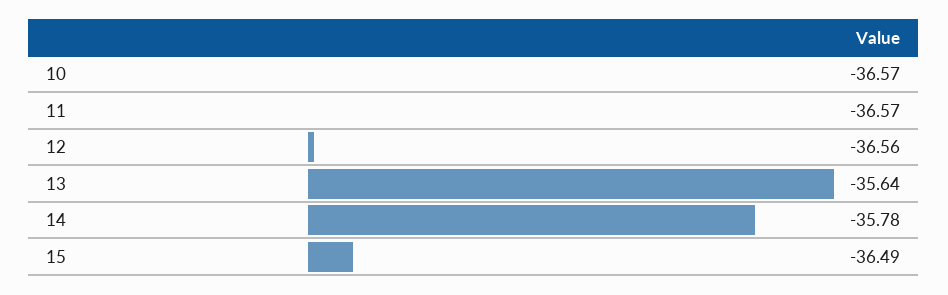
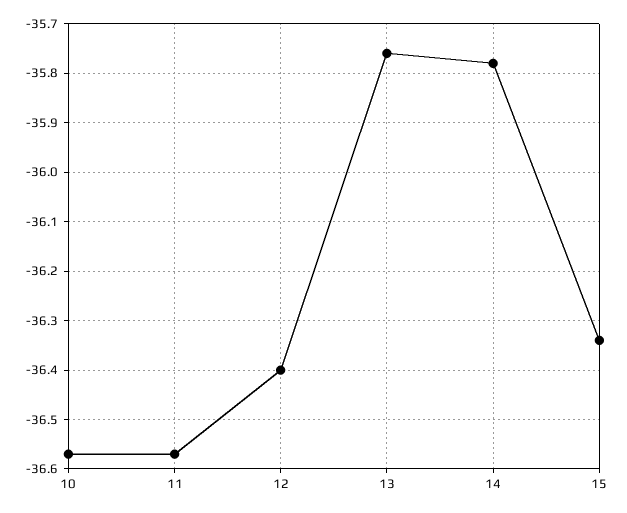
12: -36.56 -> -36.4
13: -35.64 -> -35.75
15: -36.49 -> -36.35

